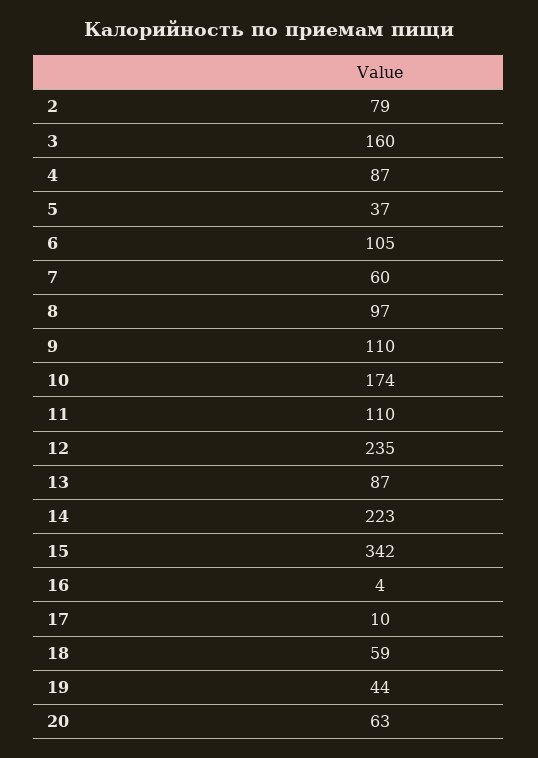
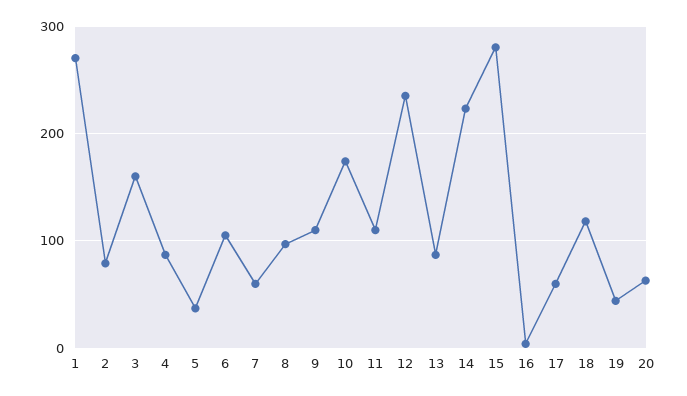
15: 342 -> 280
17: 10 -> 60
18: 59 -> 120
1: none -> 270

